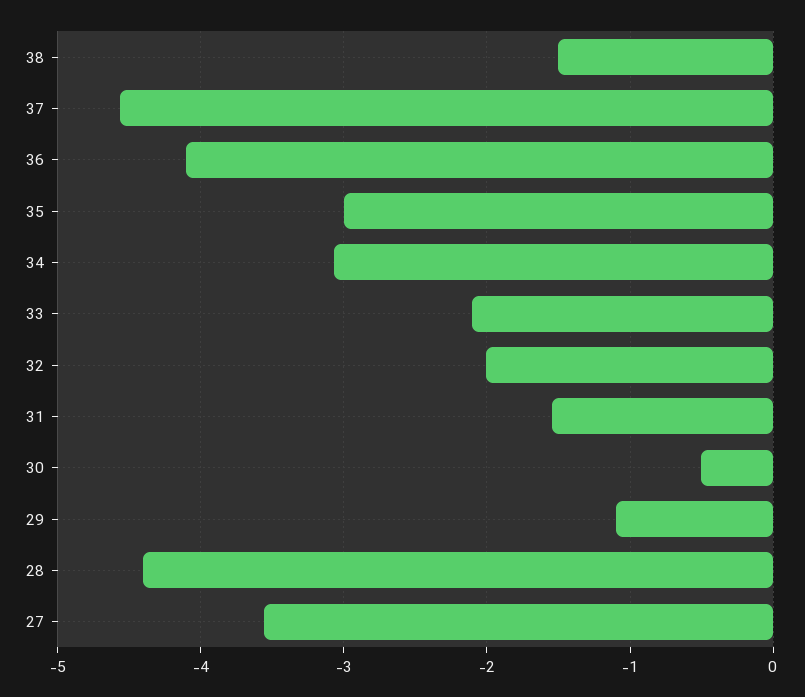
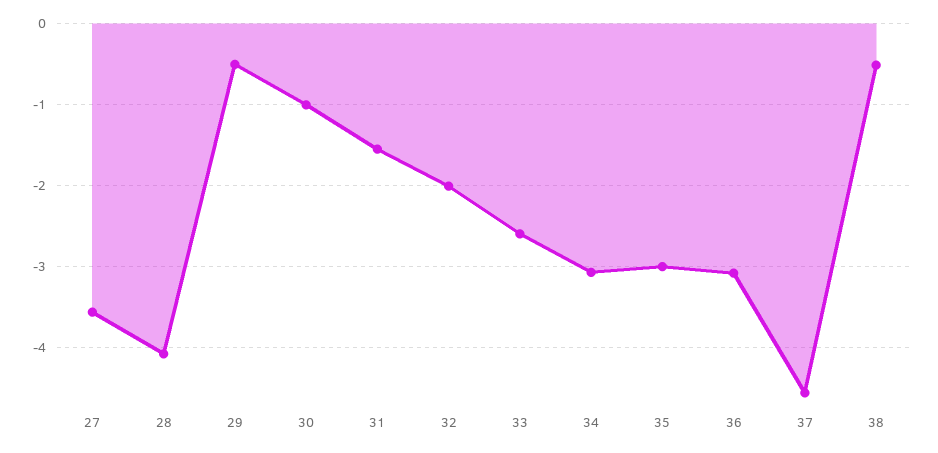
38: -1.5 -> -0.5
36: -4.1 -> -3.1
33: -2.1 -> -2.6
30: -0.5 -> -1
29: -1.1 -> -0.5
28: -4.4 -> -4.1

